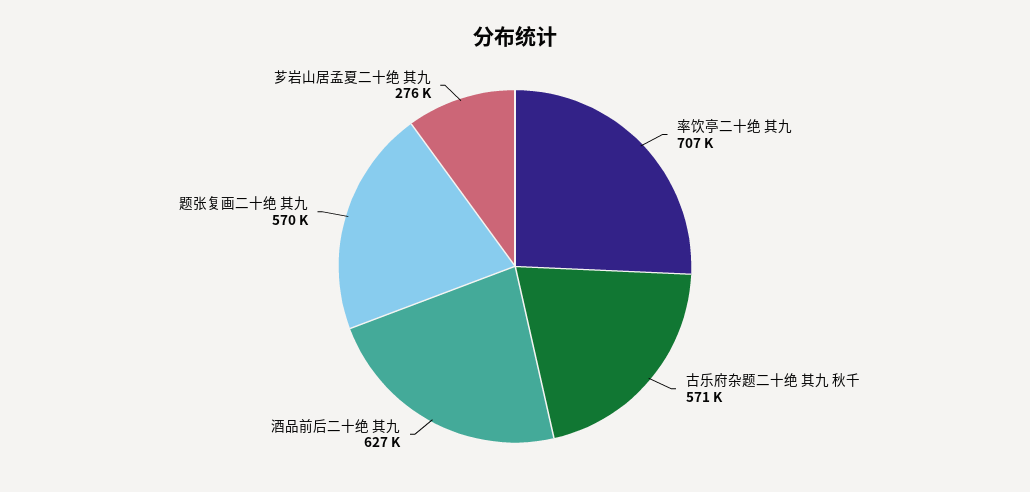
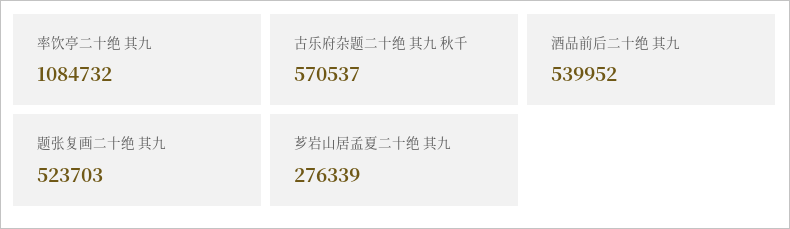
率饮亭二十绝 其九: 707000 -> 1084732
酒品前后二十绝 其九: 627000 -> 539952
题张复画二十绝 其九: 570000 -> 523703

